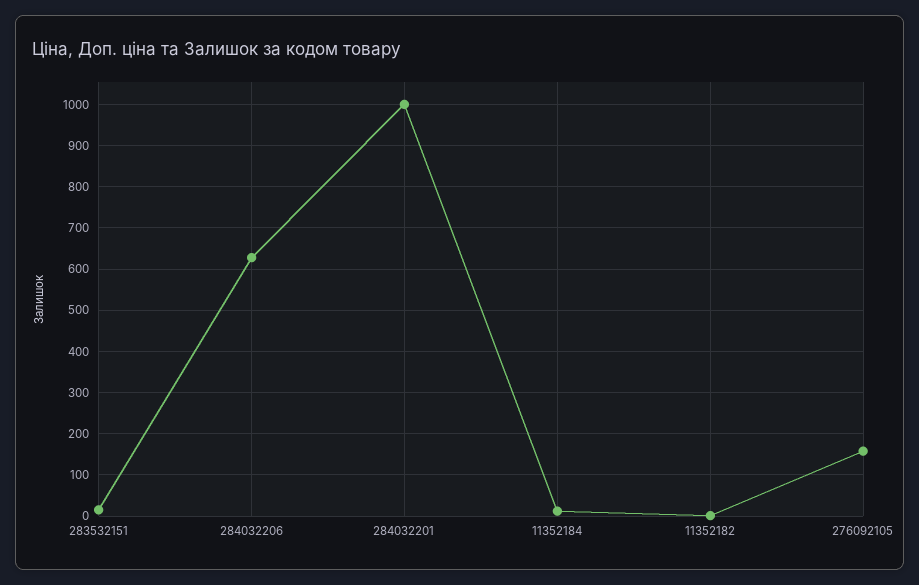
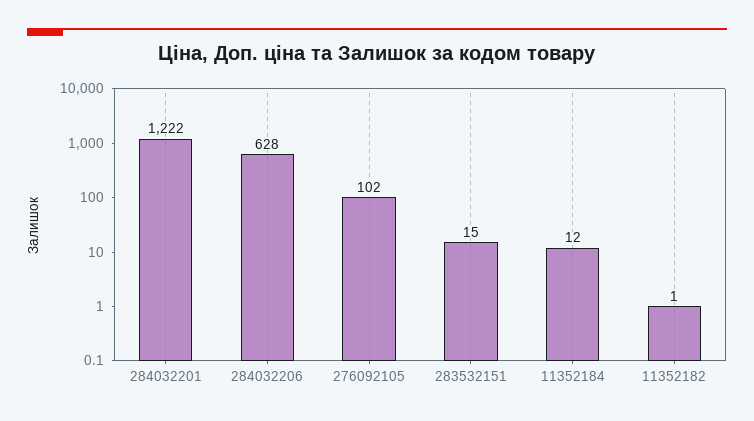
284032201: 1000 -> 1222
276092105: 160 -> 102

